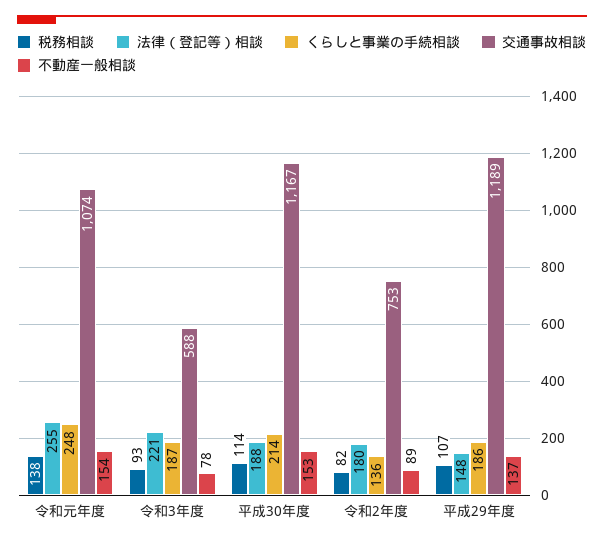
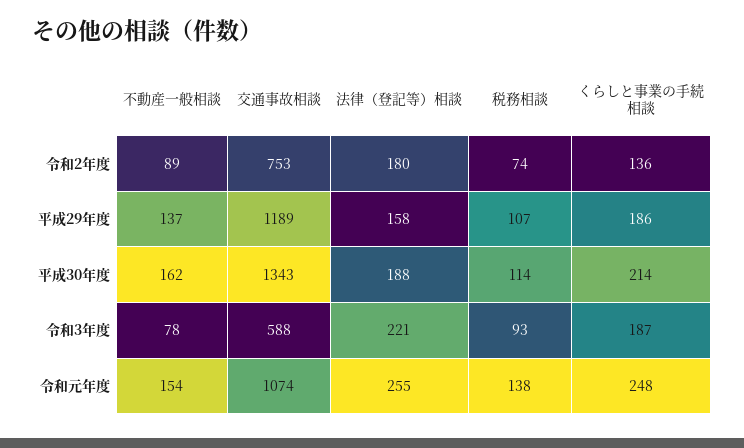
交通事故相談, 平成30年度: 1167 -> 1343
不動産一般相談, 平成30年度: 153 -> 162
税務相談, 令和2年度: 82 -> 74
法律（登記等）相談, 平成29年度: 148 -> 158

